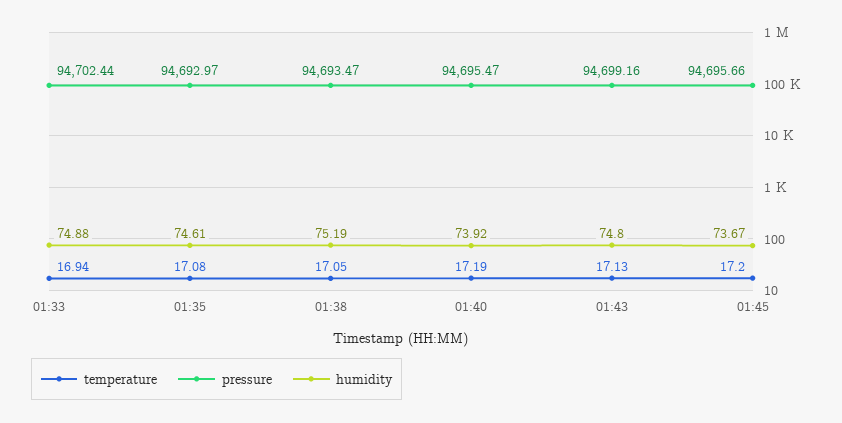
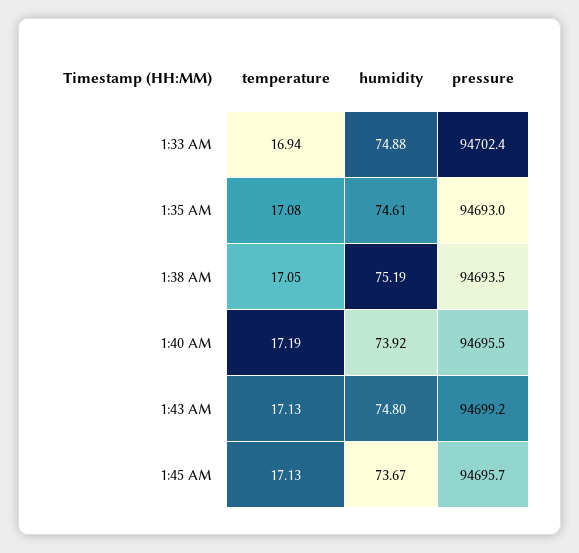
temperature, 01:45: 17.2 -> 17.13

